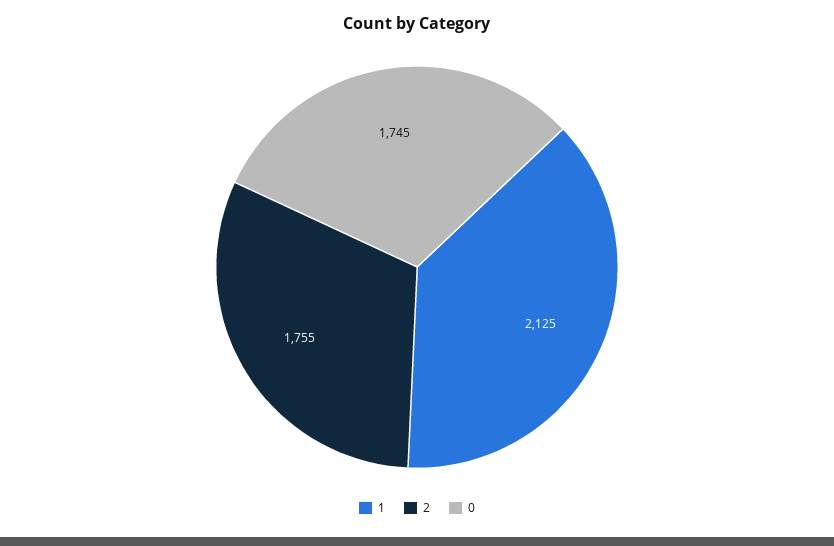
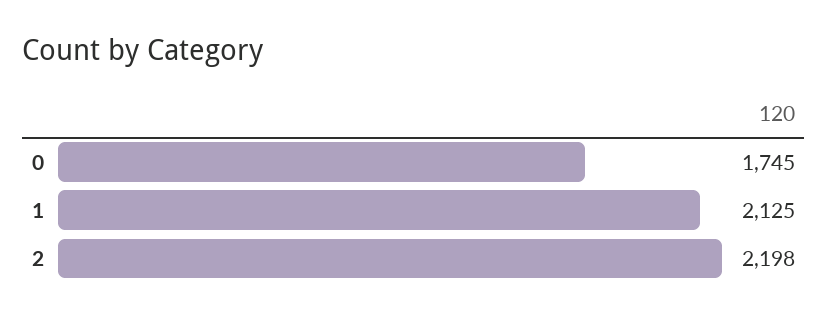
2: 1755 -> 2198

